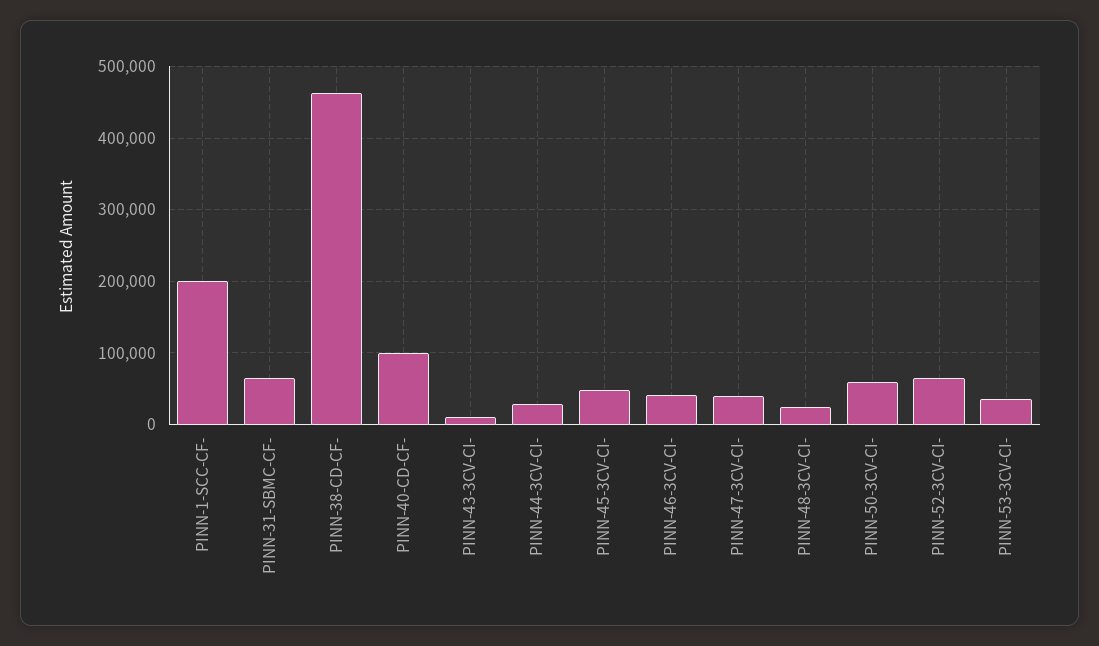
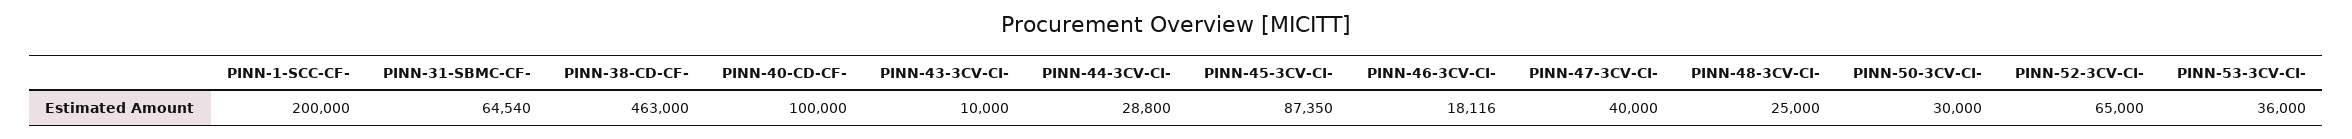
PINN-45-3CV-CI-: 50000 -> 87350
PINN-46-3CV-CI-: 40000 -> 18116
PINN-50-3CV-CI-: 60000 -> 30000

